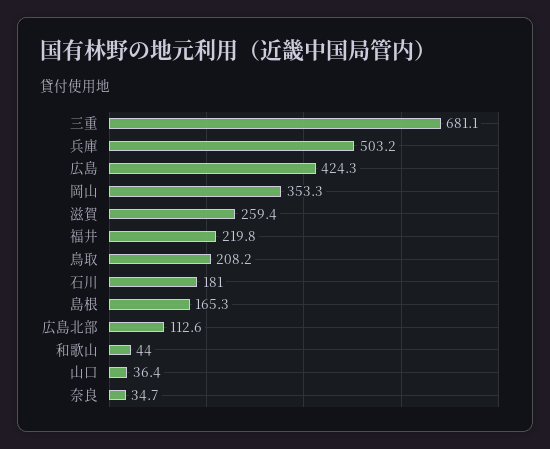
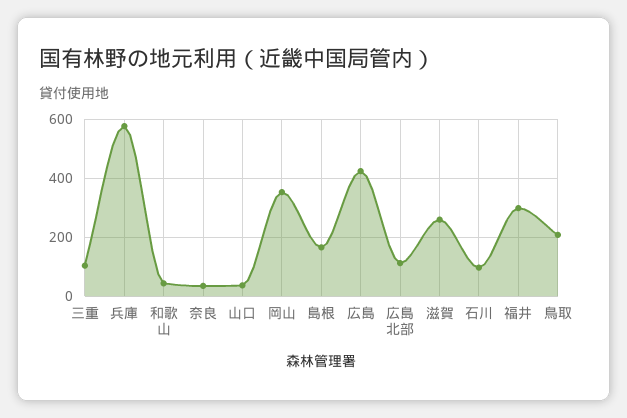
三重: 681.1 -> 100
兵庫: 503.2 -> 575
福井: 219.8 -> 300
石川: 181 -> 100

